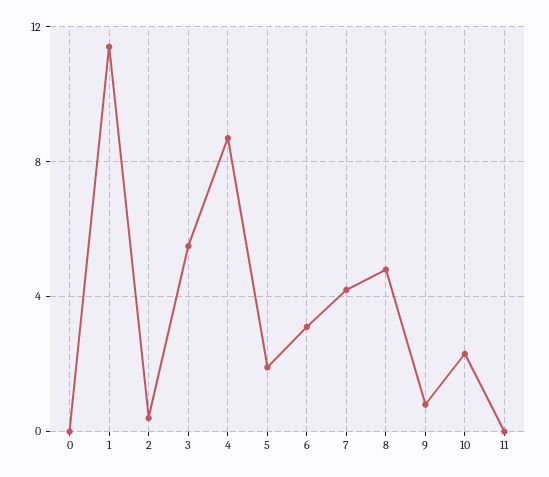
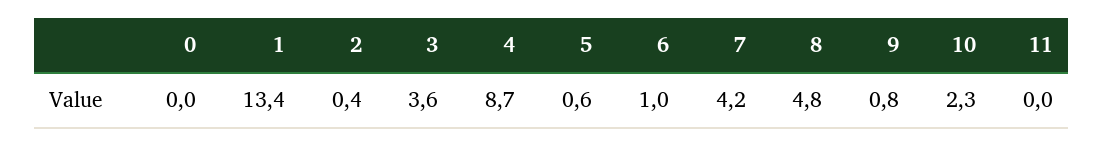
1: 11.5 -> 13.4
3: 5.5 -> 3.6
5: 2 -> 0.6
6: 3 -> 1

